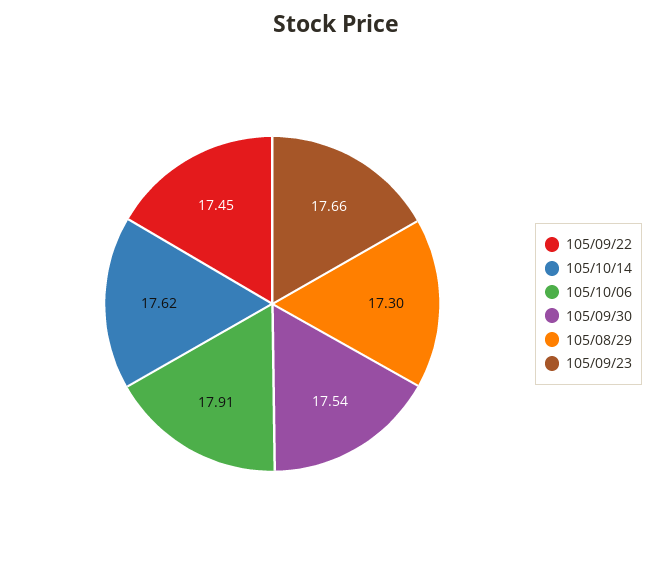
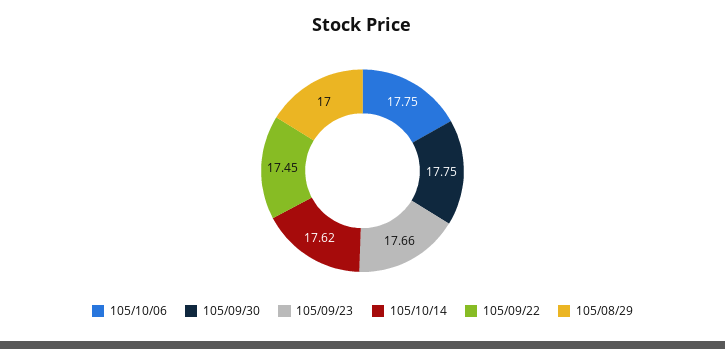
105/10/06: 17.91 -> 17.75
105/09/30: 17.54 -> 17.75
105/08/29: 17.3 -> 17

